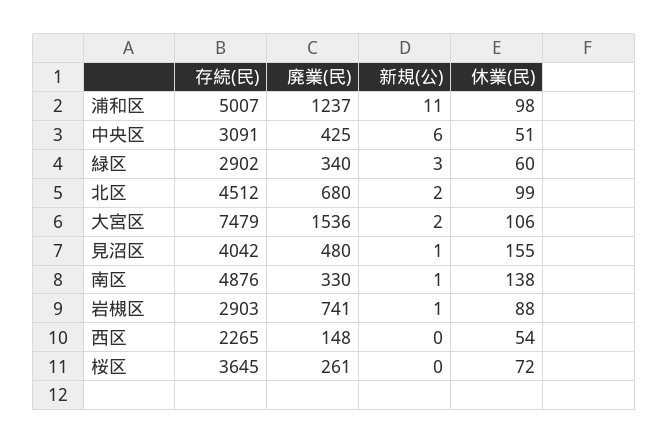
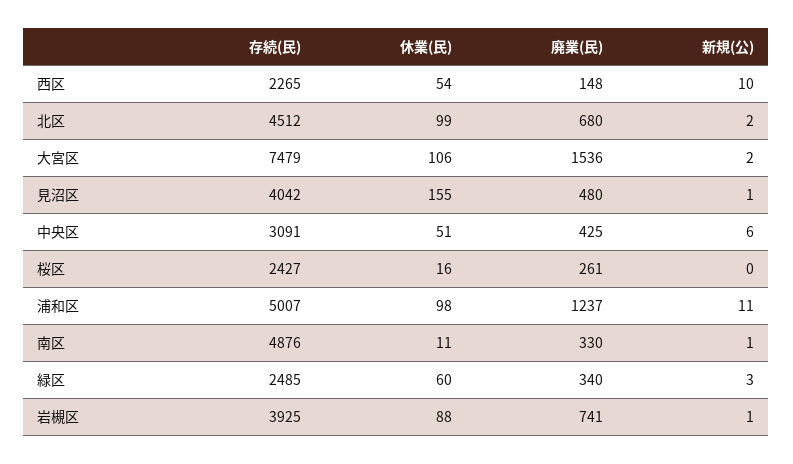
存続(民), 緑区: 2902 -> 2485
休業(民), 南区: 138 -> 11
存続(民), 岩槻区: 2903 -> 3925
新規(公), 西区: 0 -> 10
存続(民), 桜区: 3645 -> 2427
休業(民), 桜区: 72 -> 16

